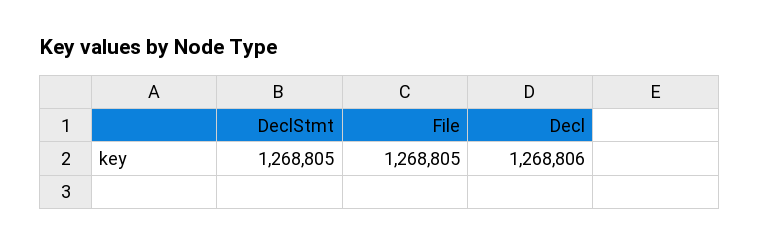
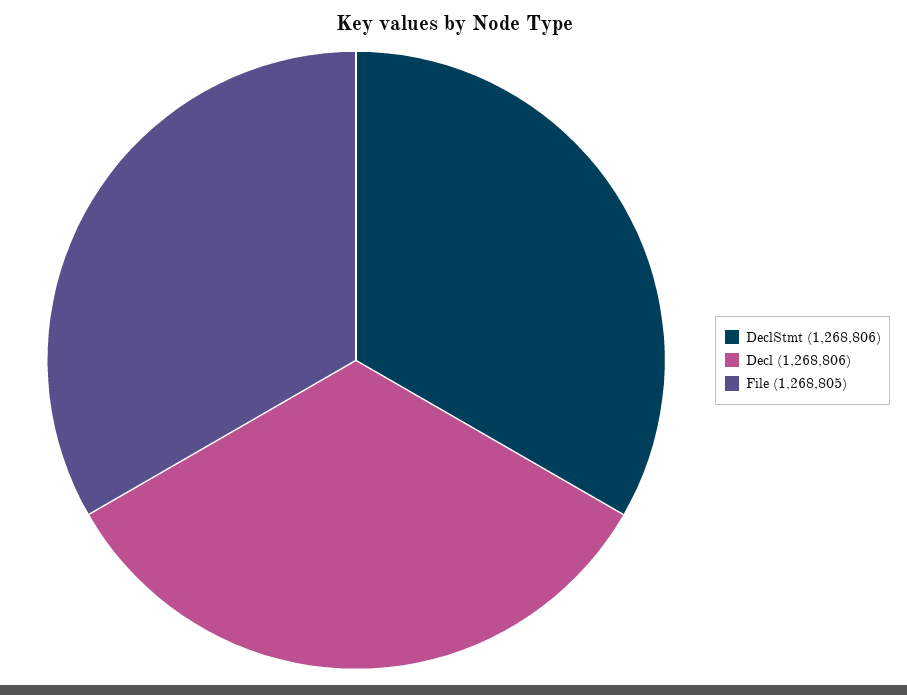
DeclStmt: 1268805 -> 1268806

